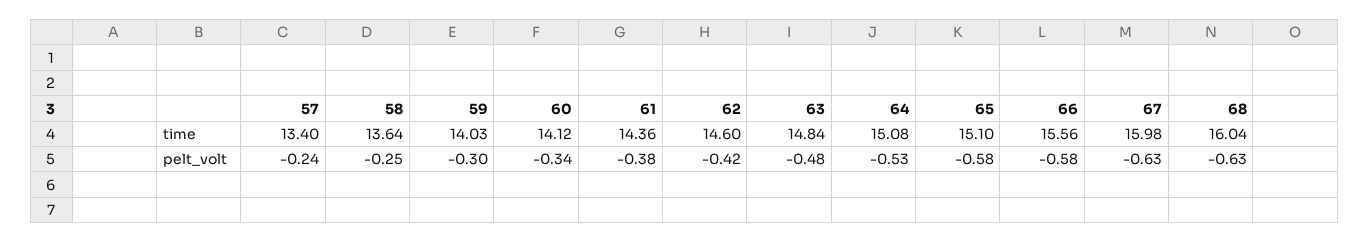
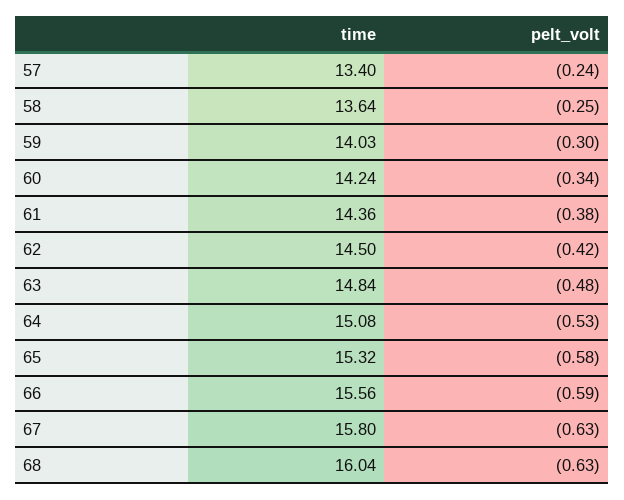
60, time: 14.12 -> 14.24
62, time: 14.6 -> 14.5
65, time: 15.1 -> 15.32
67, time: 15.98 -> 15.8
66, pelt_volt: -0.58 -> -0.59

